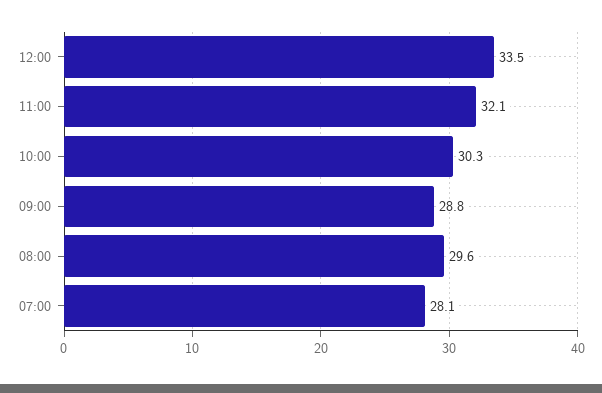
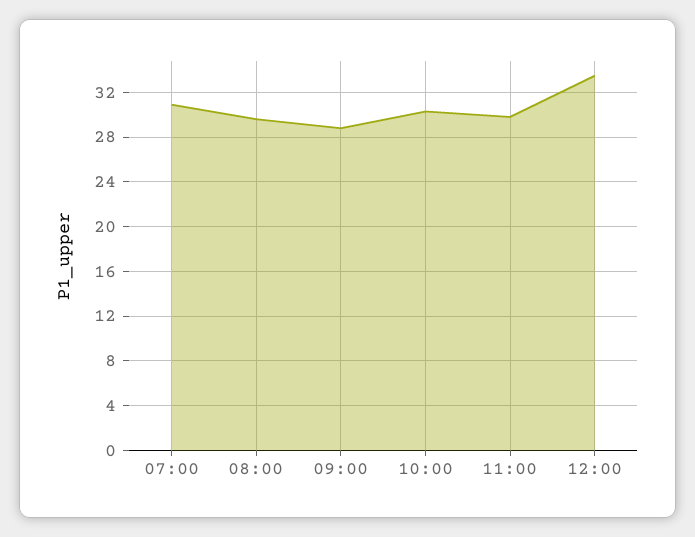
11:00: 32.1 -> 30
07:00: 28.1 -> 31

